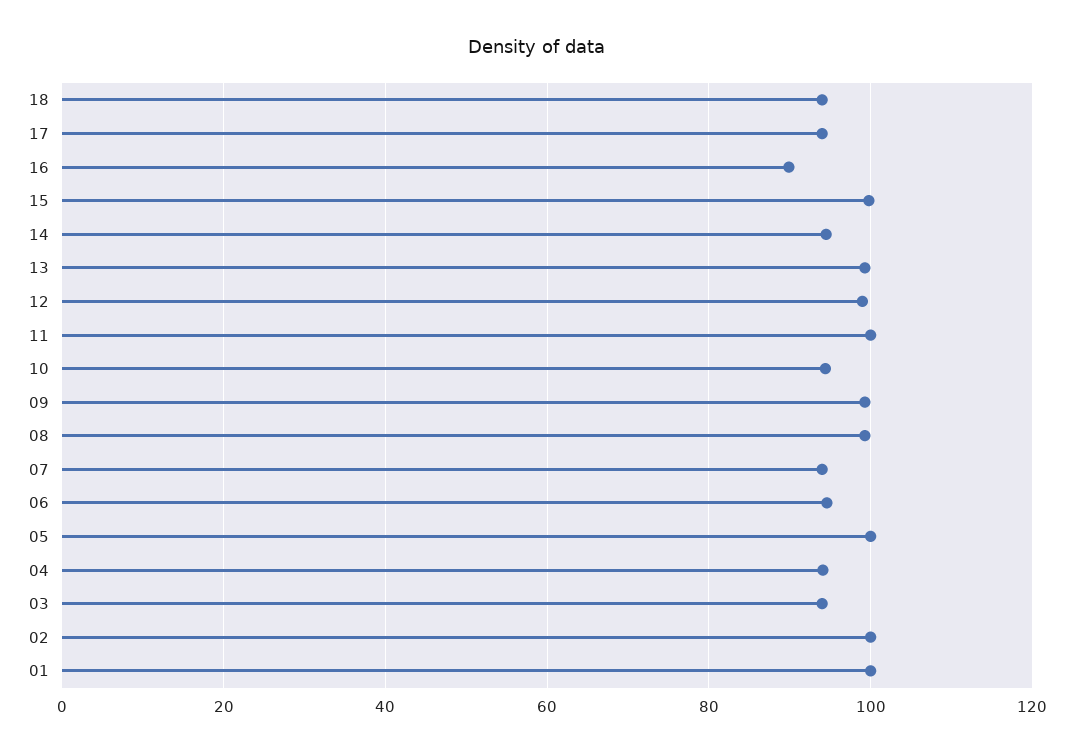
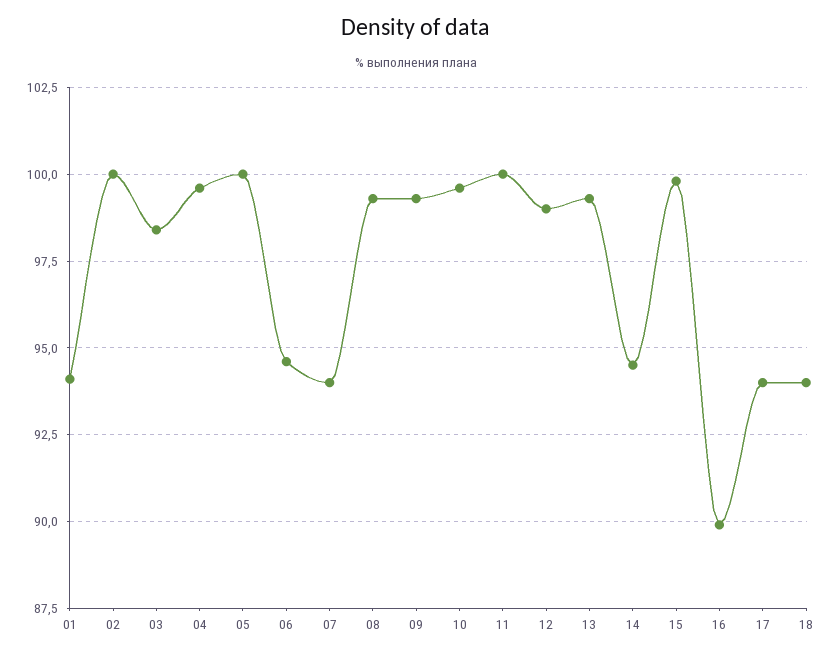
10: 94 -> 99.5
04: 94 -> 99.5
03: 94 -> 98.5
01: 100 -> 94

